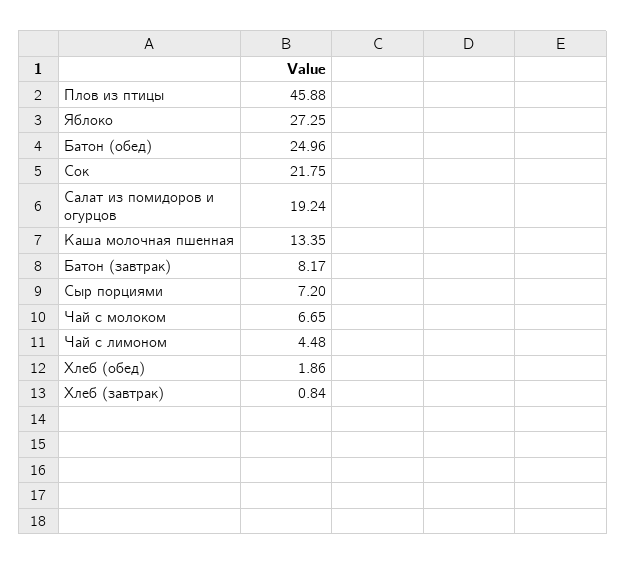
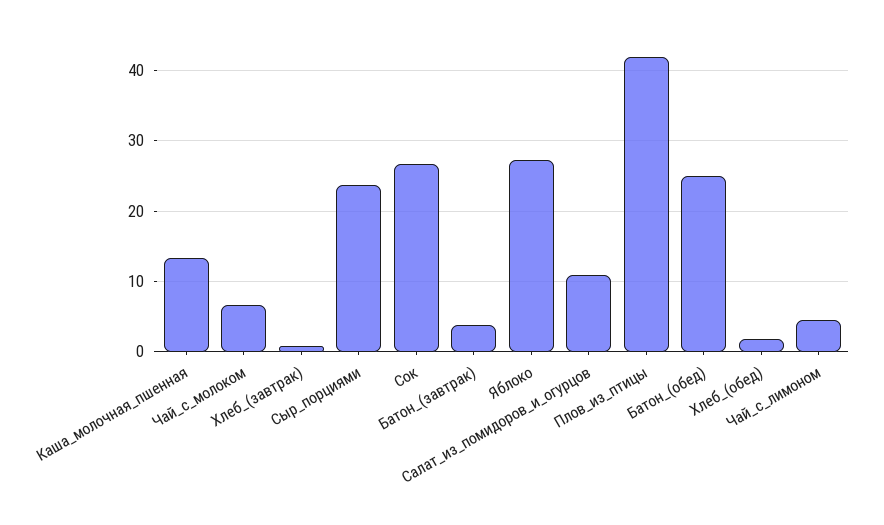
Плов из птицы: 45.88 -> 42
Сок: 21.75 -> 27
Салат из помидоров и огурцов: 19.24 -> 11
Батон (завтрак): 8.17 -> 4
Сыр порциями: 7.2 -> 24

